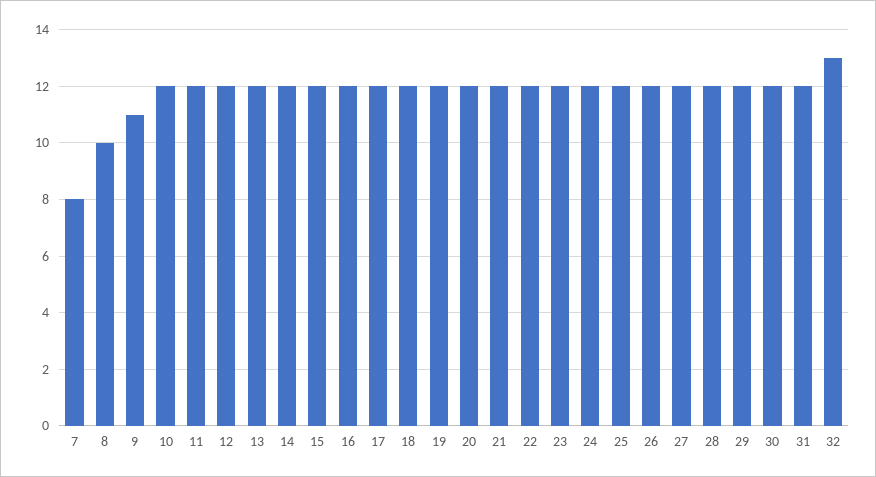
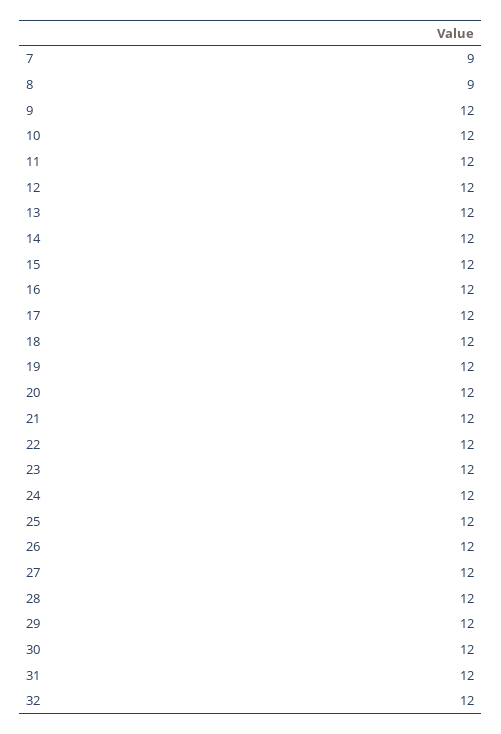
7: 8 -> 9
8: 10 -> 9
9: 11 -> 12
32: 13 -> 12

